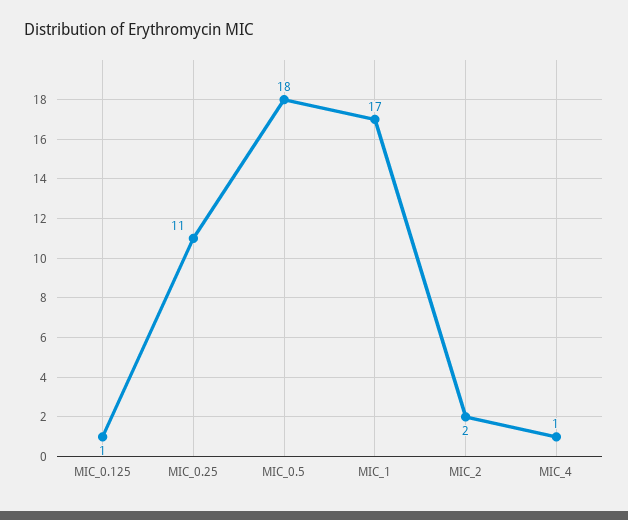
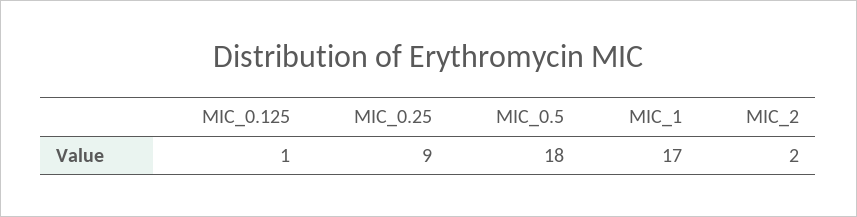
MIC_0.25: 11 -> 9
MIC_4: 1 -> none

